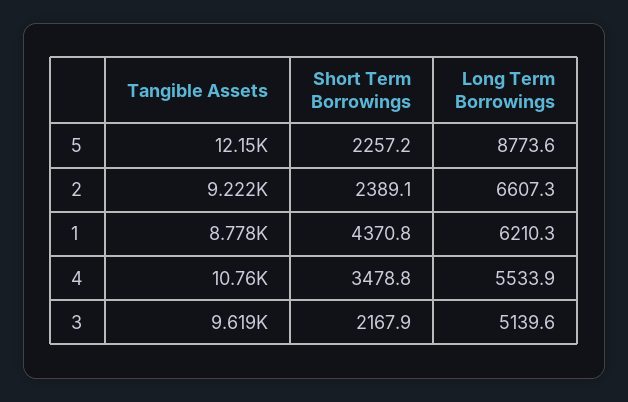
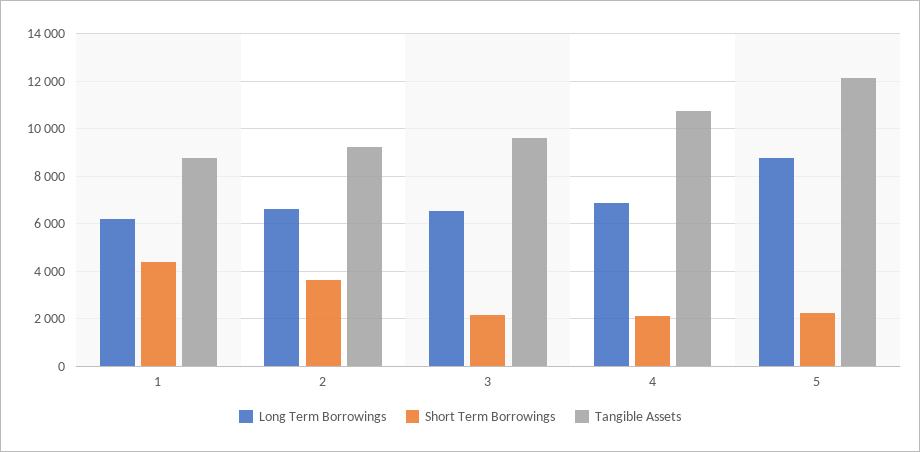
Short Term Borrowings, 2: 2389.1 -> 3500
Short Term Borrowings, 4: 3478.8 -> 2000
Long Term Borrowings, 4: 5533.9 -> 7000
Long Term Borrowings, 3: 5139.6 -> 6500

